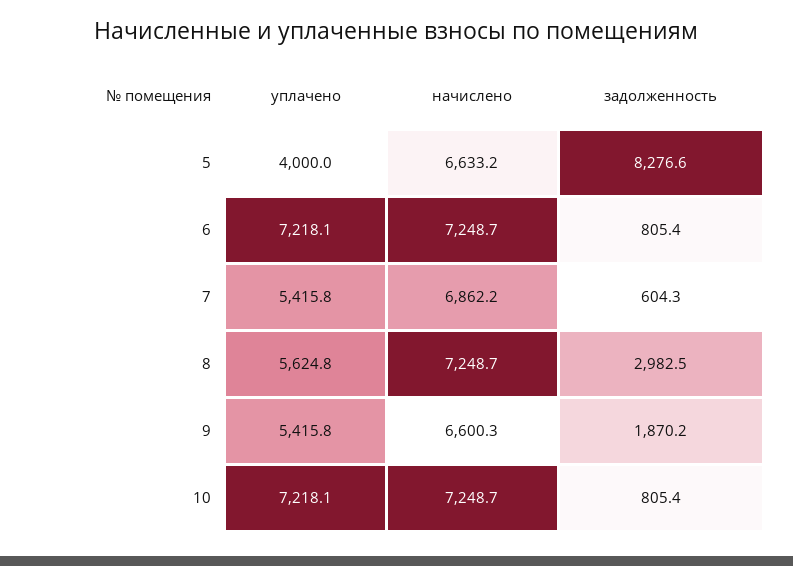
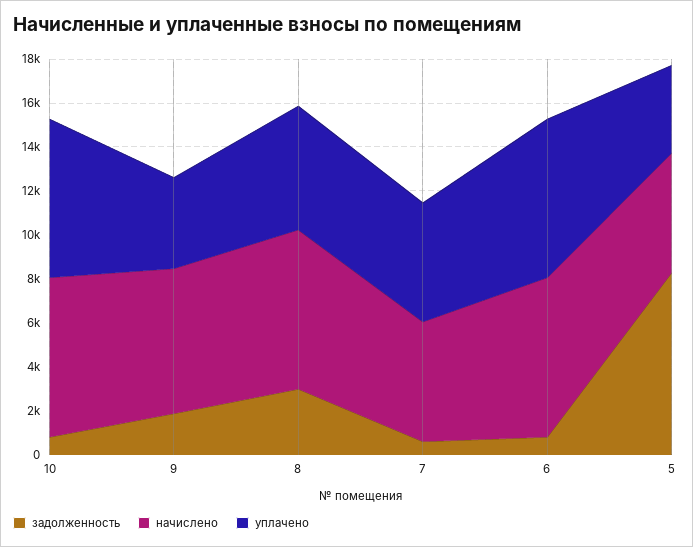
начислено, 5: 6633.2 -> 5500
начислено, 7: 6862.2 -> 5500
уплачено, 9: 5415.8 -> 4000

